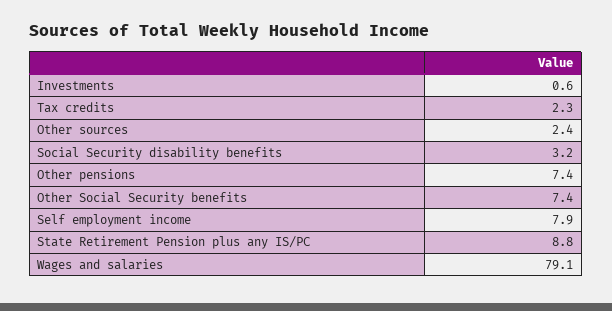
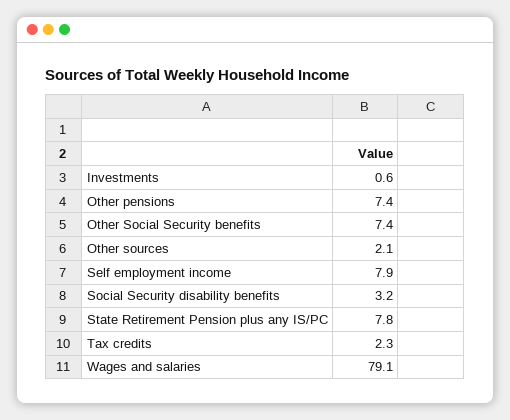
Other sources: 2.4 -> 2.1
State Retirement Pension plus any IS/PC: 8.8 -> 7.8

